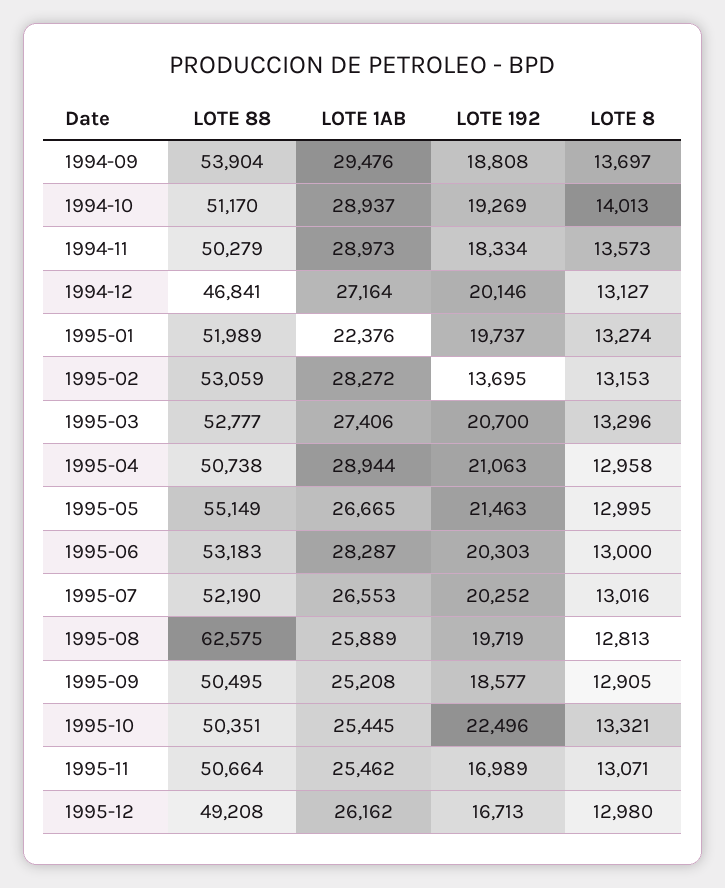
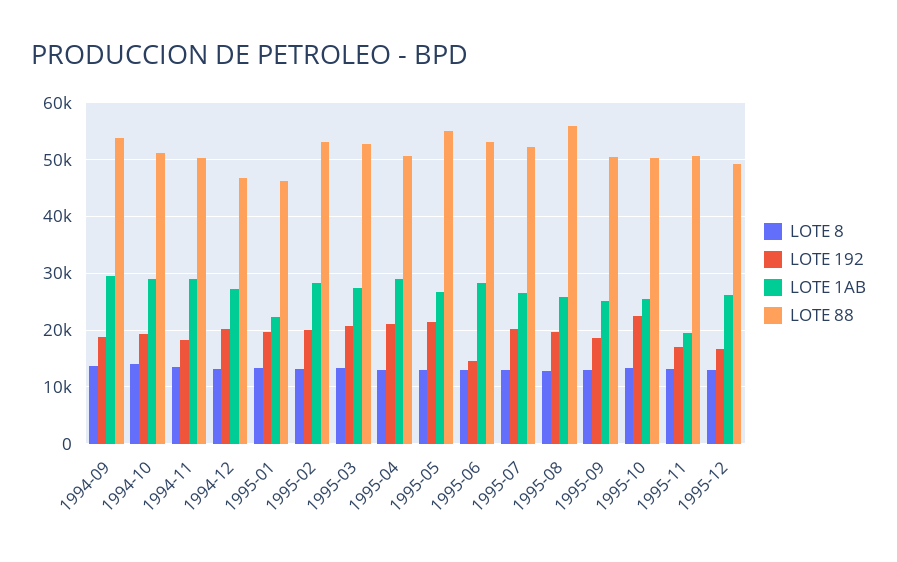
LOTE 88, 1995-01: 51989 -> 46000
LOTE 192, 1995-02: 13695 -> 20000
LOTE 192, 1995-06: 20303 -> 14000
LOTE 88, 1995-08: 62575 -> 56000
LOTE 1AB, 1995-11: 25462 -> 20000

